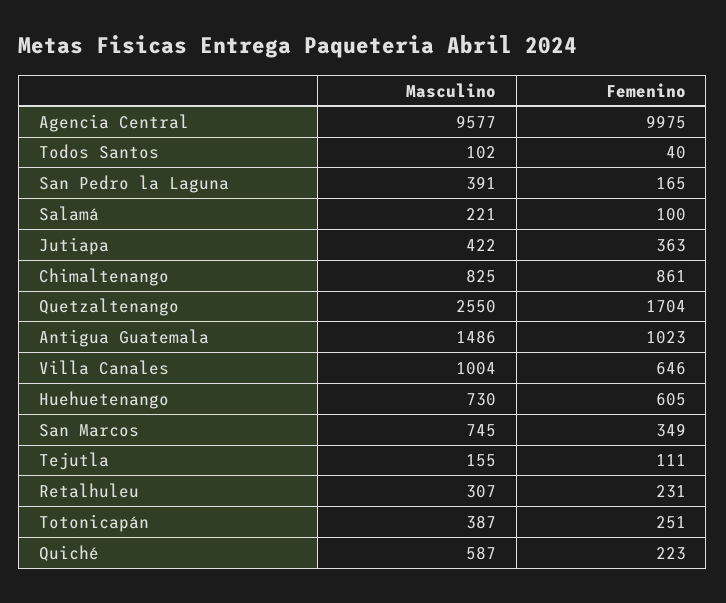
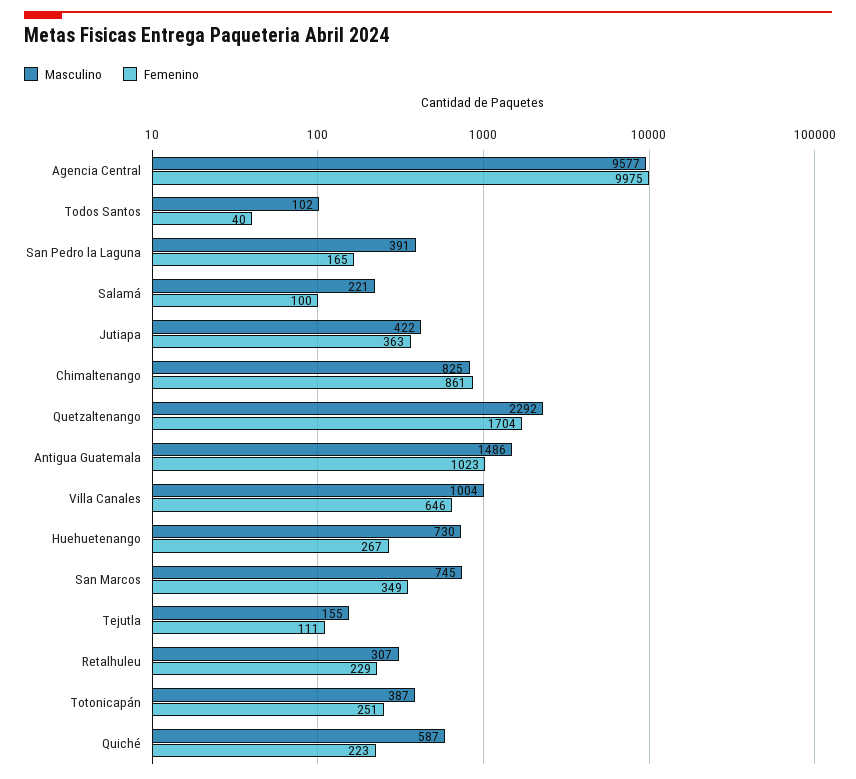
Masculino, Quetzaltenango: 2550 -> 2292
Femenino, Huehuetenango: 605 -> 267
Femenino, Retalhuleu: 231 -> 229

